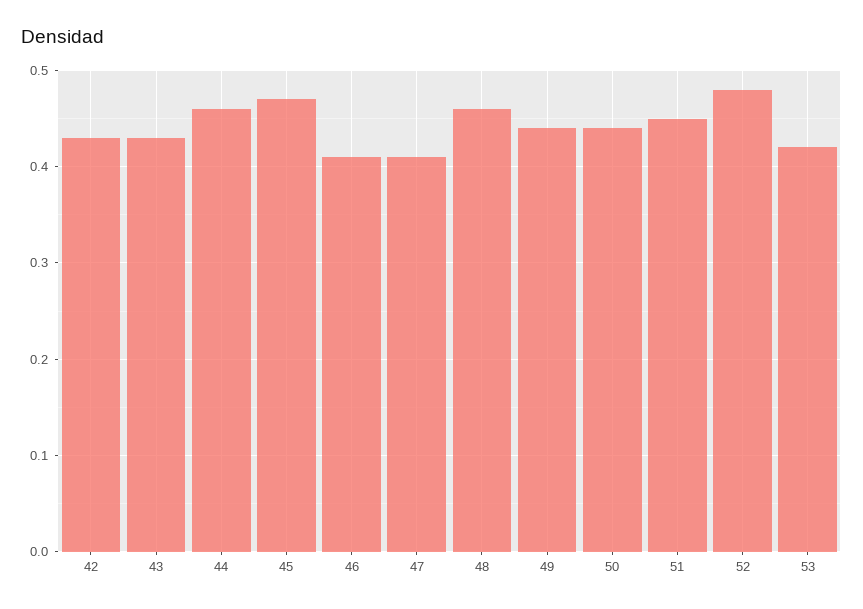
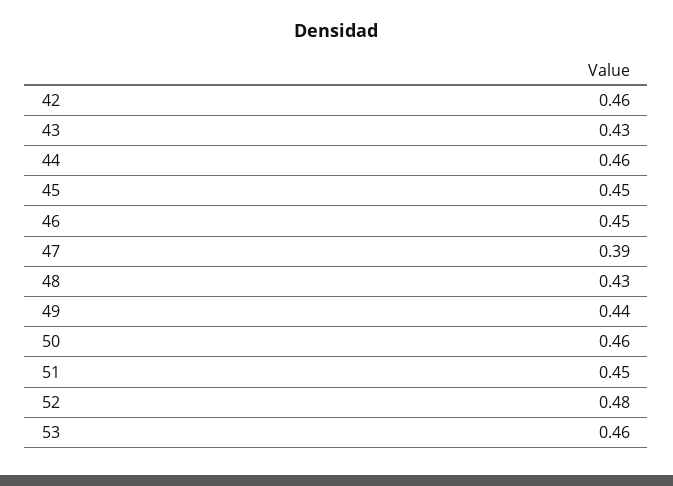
42: 0.43 -> 0.46
45: 0.47 -> 0.45
46: 0.41 -> 0.45
47: 0.41 -> 0.39
48: 0.46 -> 0.43
50: 0.44 -> 0.46
53: 0.42 -> 0.46

